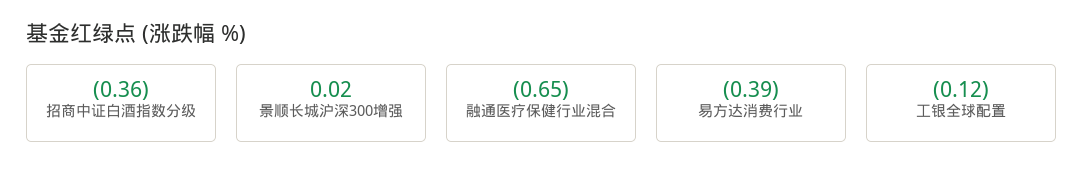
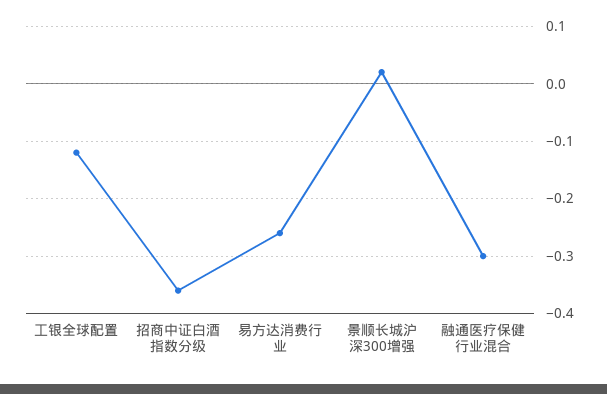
融通医疗保健行业混合: -0.65 -> -0.3
易方达消费行业: -0.39 -> -0.25

